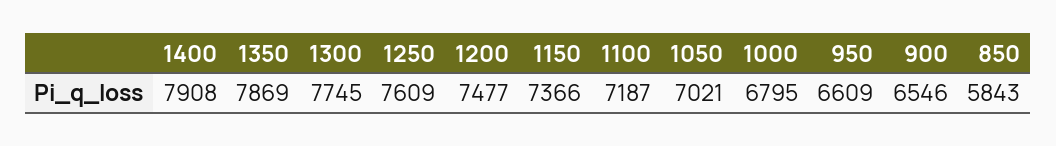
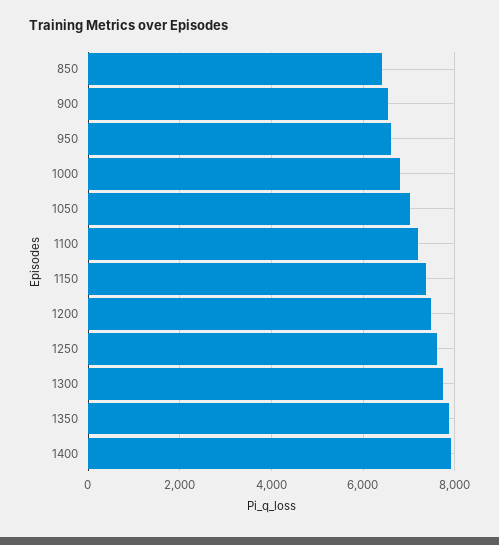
850: 5843 -> 6400

